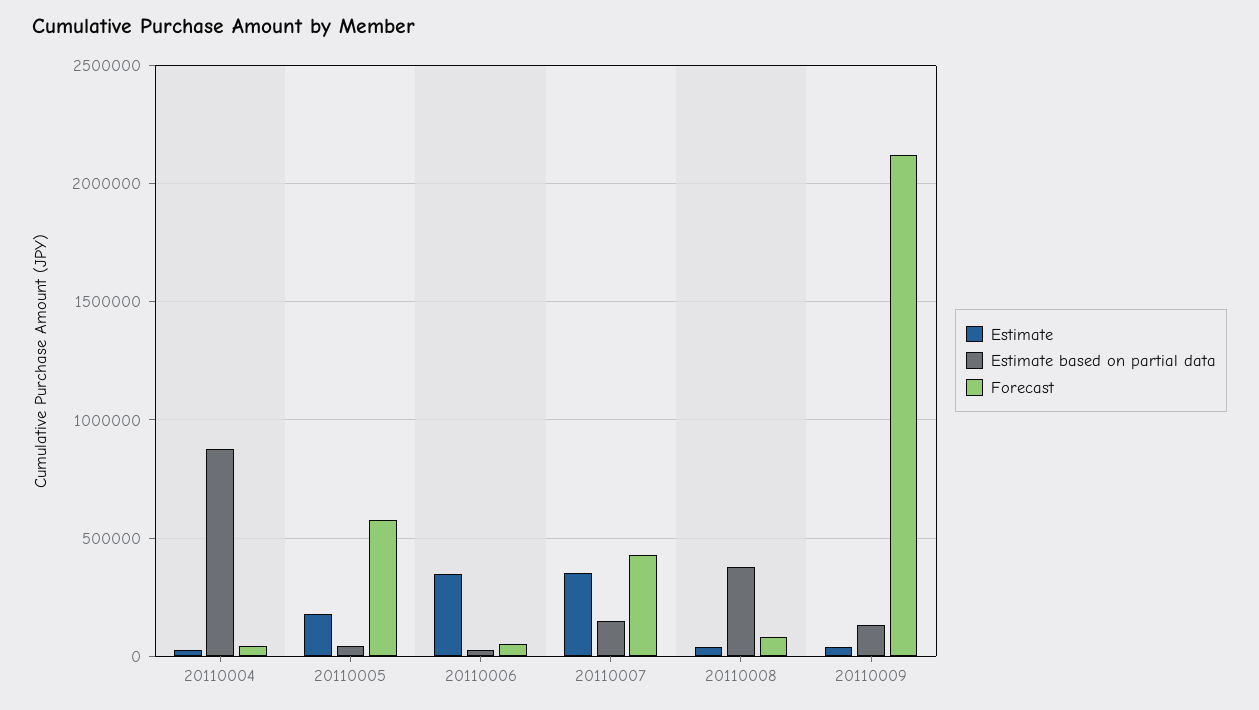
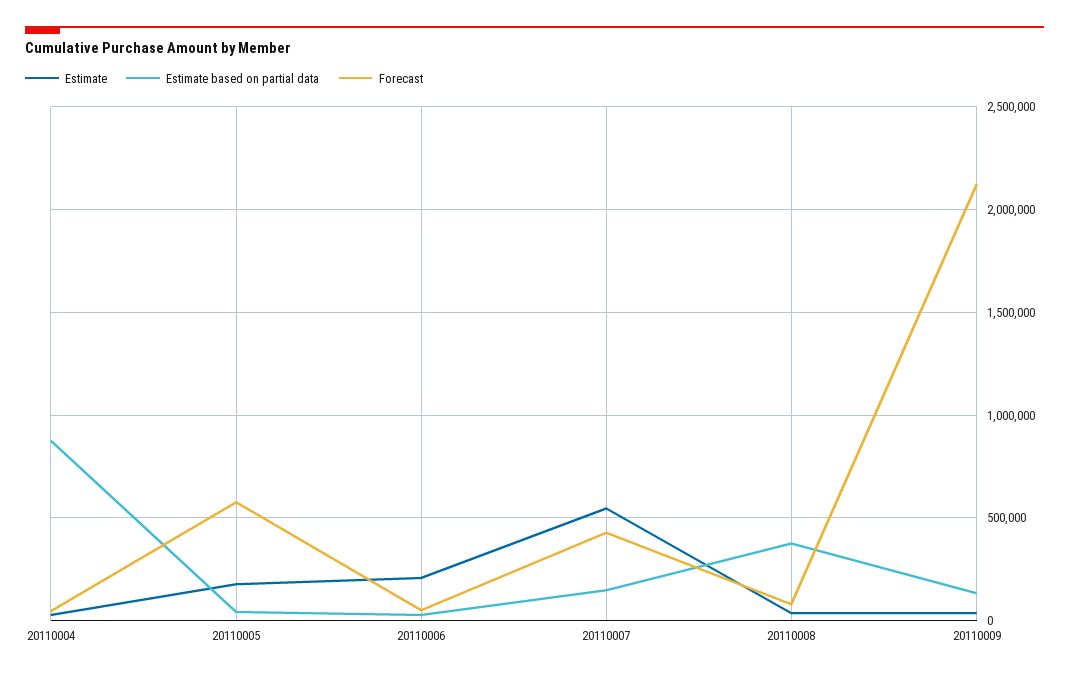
Estimate, 20110006: 350000 -> 200000
Estimate, 20110007: 350000 -> 550000

